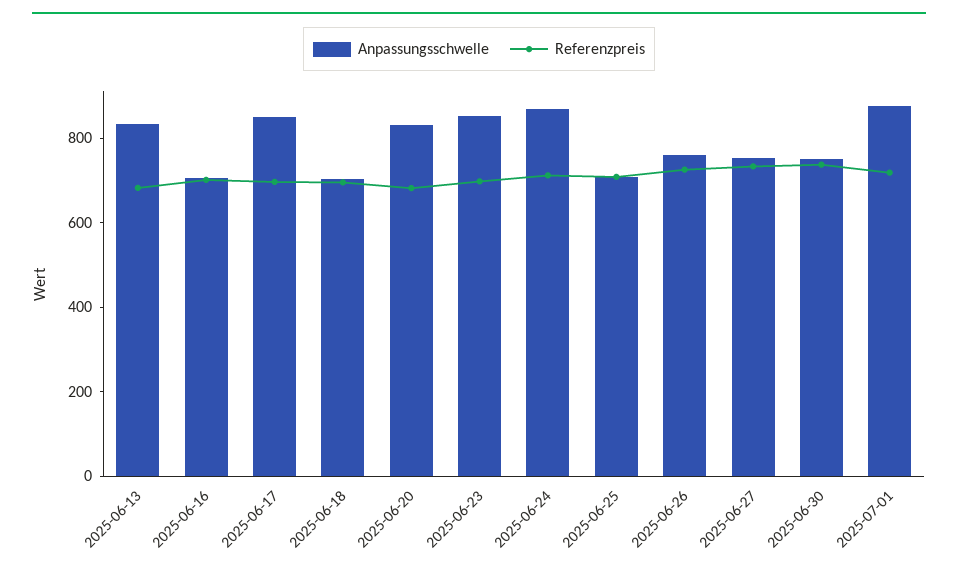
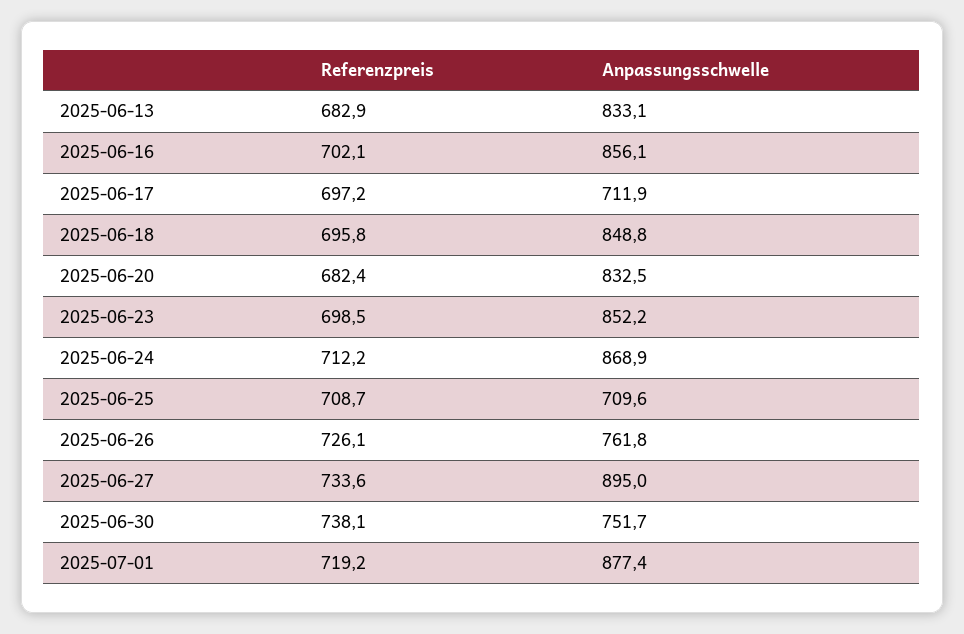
Anpassungsschwelle, 2025-06-16: 700 -> 856.1
Anpassungsschwelle, 2025-06-17: 850 -> 711.9
Anpassungsschwelle, 2025-06-18: 700 -> 848.8
Anpassungsschwelle, 2025-06-27: 750 -> 895

